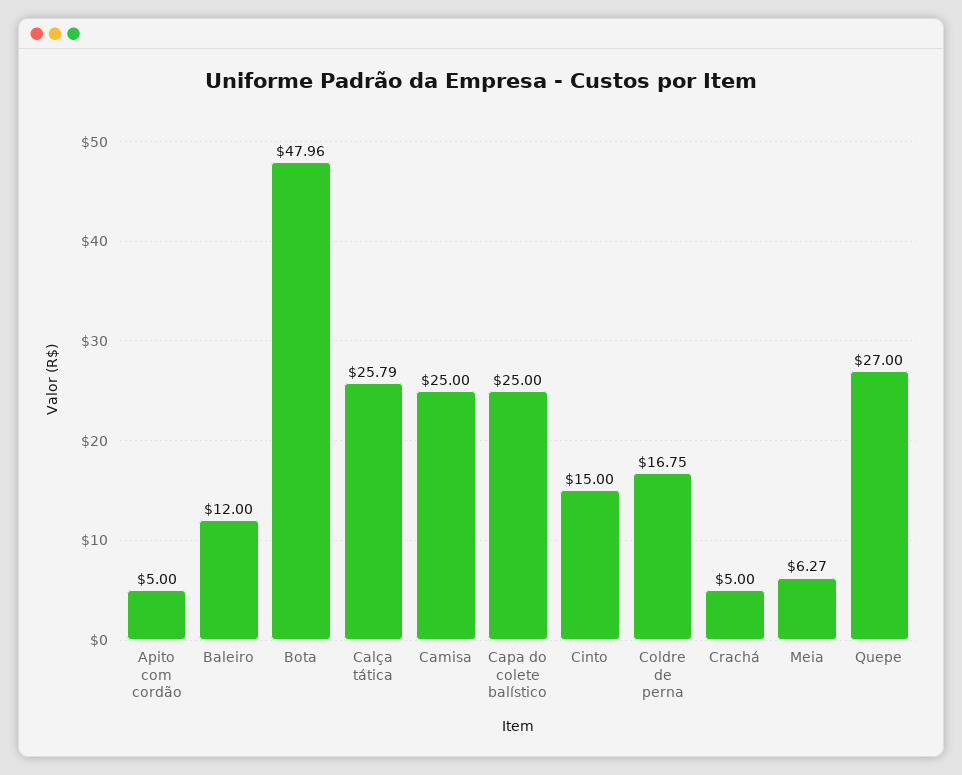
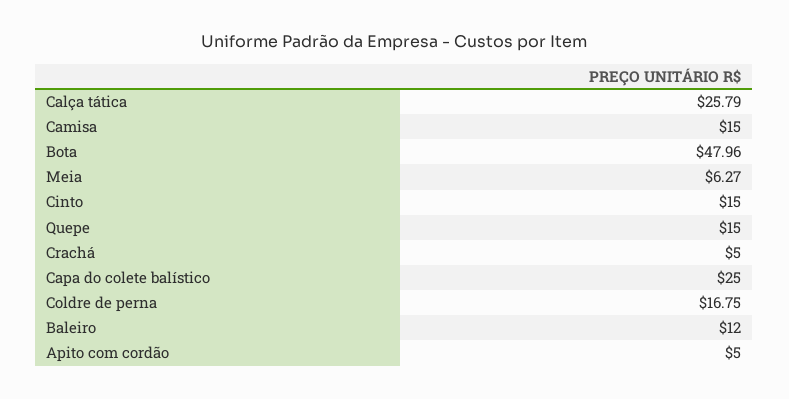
Camisa: 25 -> 15
Quepe: 27 -> 15

